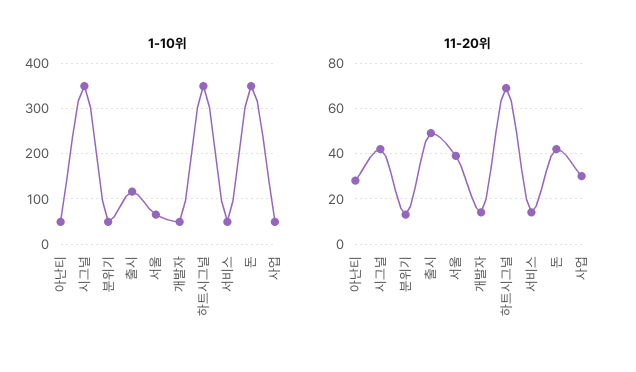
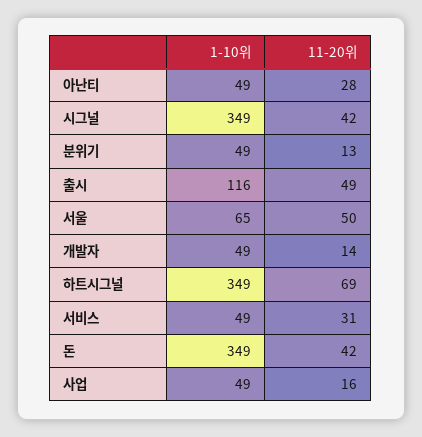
11-20위, 서울: 40 -> 50
11-20위, 서비스: 15 -> 31
11-20위, 사업: 30 -> 16

